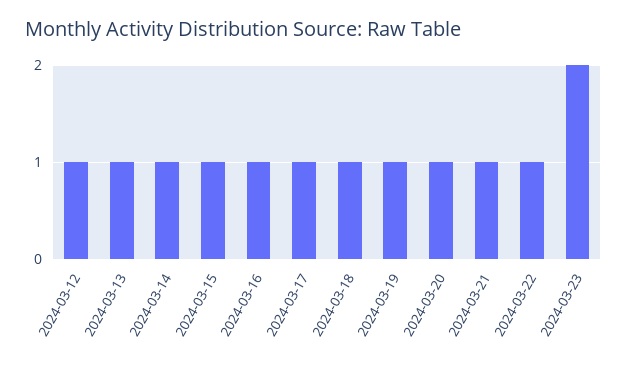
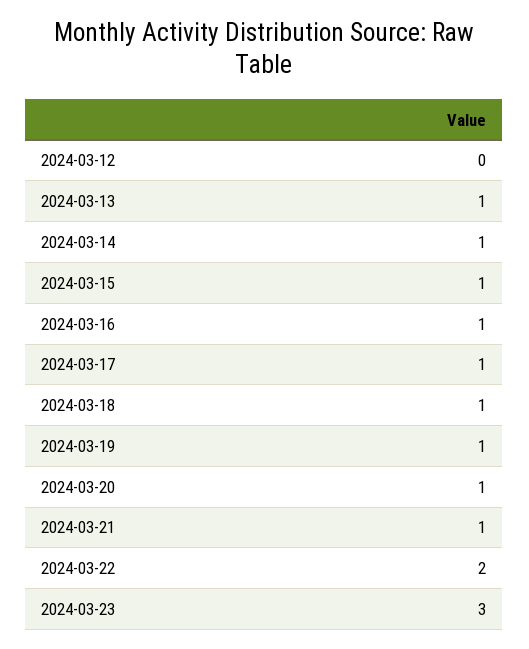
2024-03-12: 1 -> 0
2024-03-22: 1 -> 2
2024-03-23: 2 -> 3

